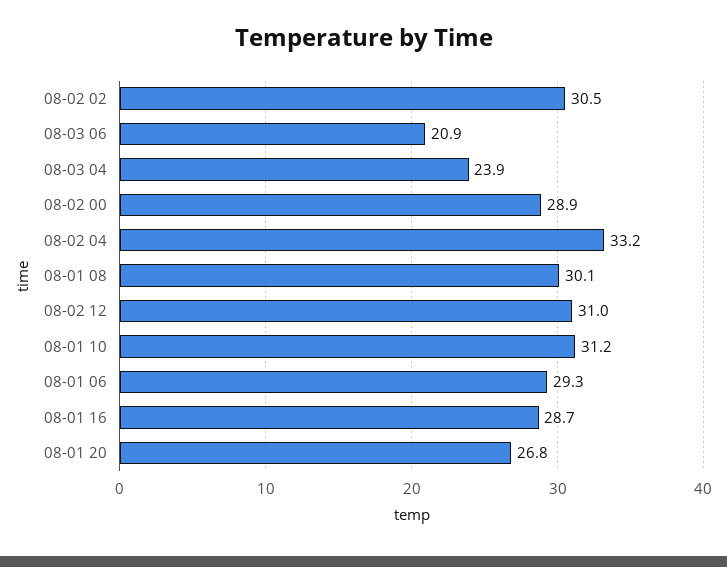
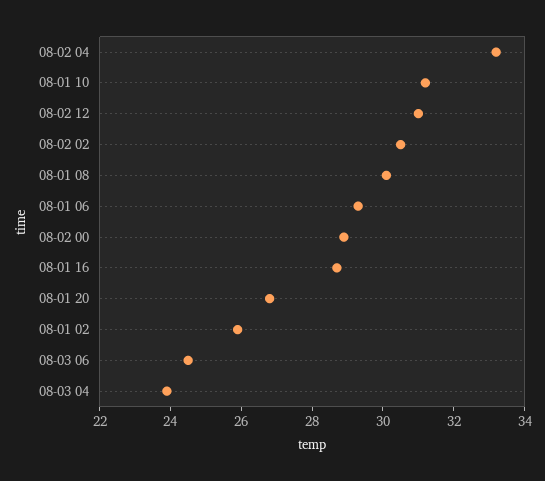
08-03 06: 20.9 -> 24.5
08-01 02: none -> 26

